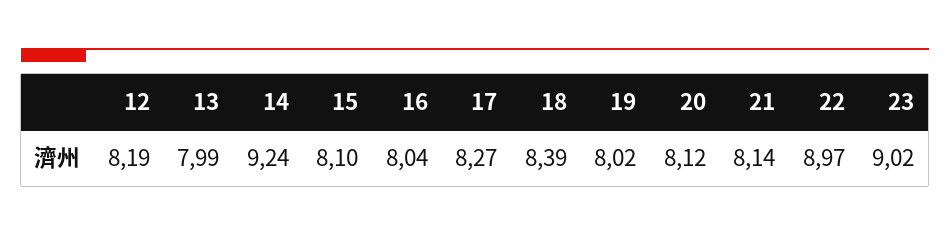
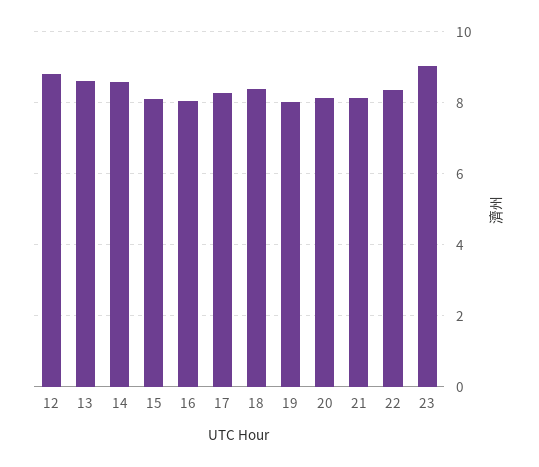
12: 8.19 -> 8.8
13: 7.99 -> 8.6
14: 9.24 -> 8.6
22: 8.97 -> 8.4

